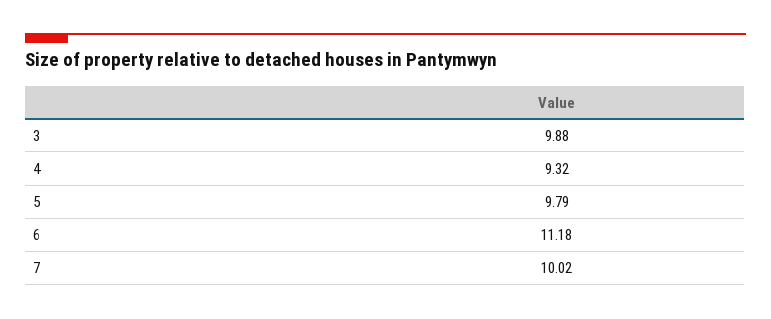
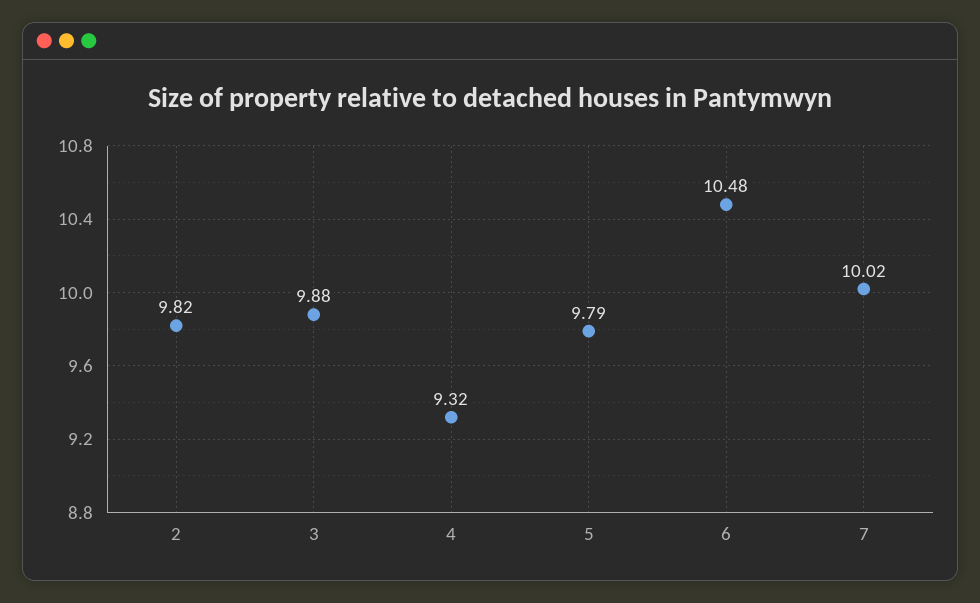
6: 11.18 -> 10.48
2: none -> 9.82

